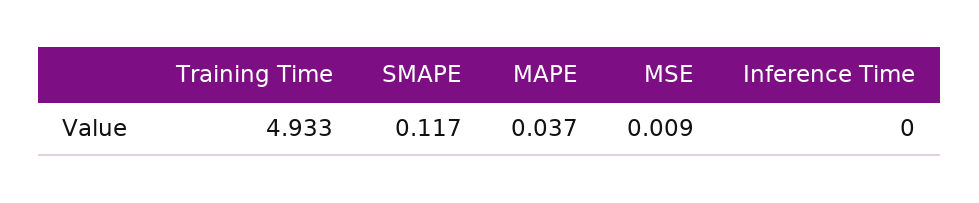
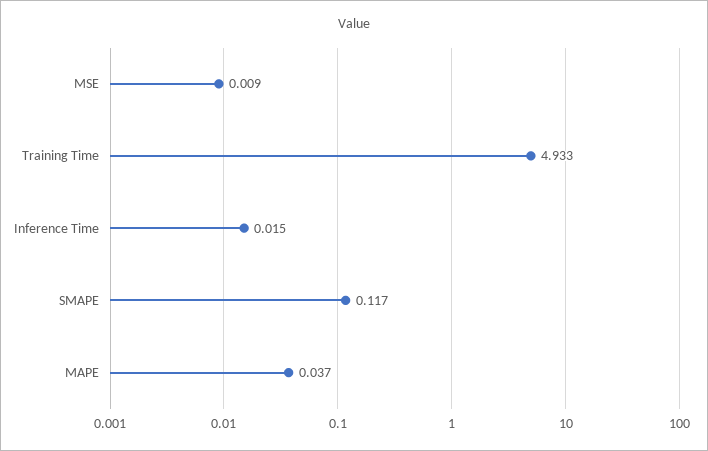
Inference Time: 0 -> 0.015

